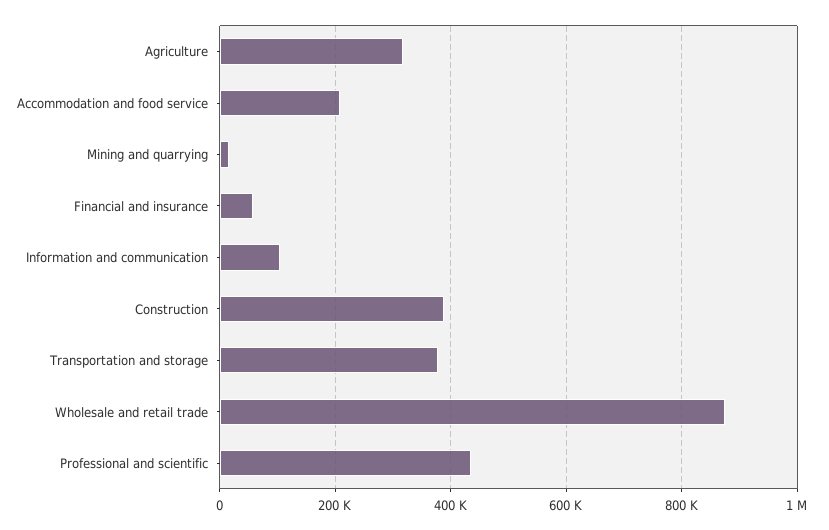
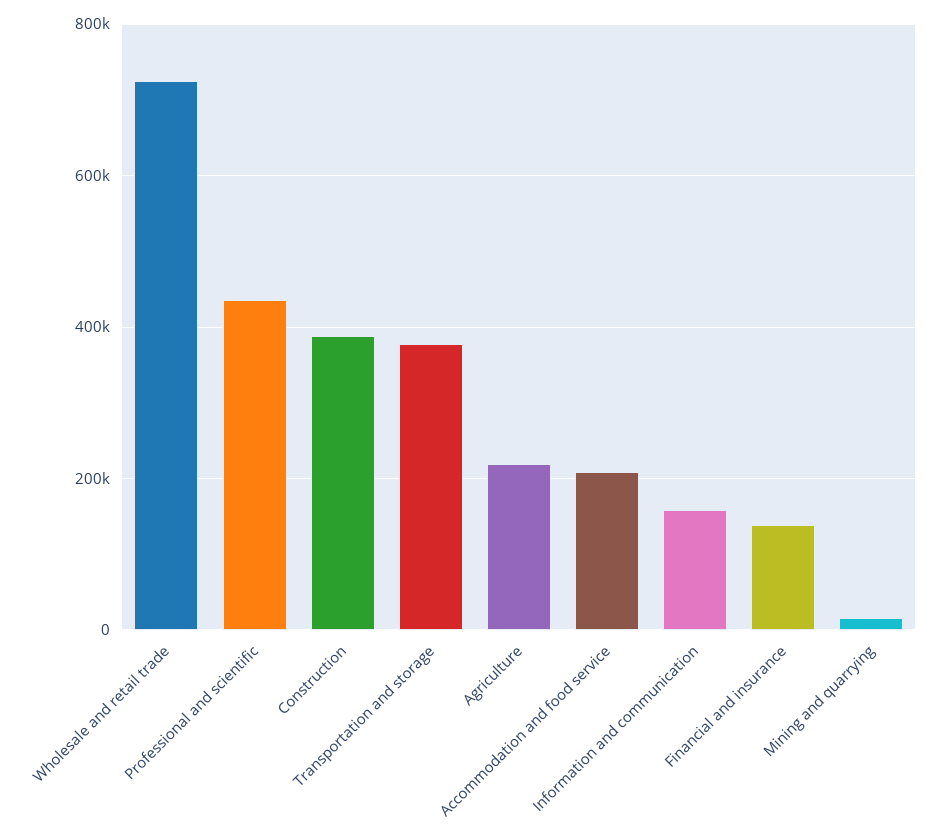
Agriculture: 320000 -> 220000
Financial and insurance: 60000 -> 140000
Information and communication: 100000 -> 160000
Wholesale and retail trade: 880000 -> 720000

